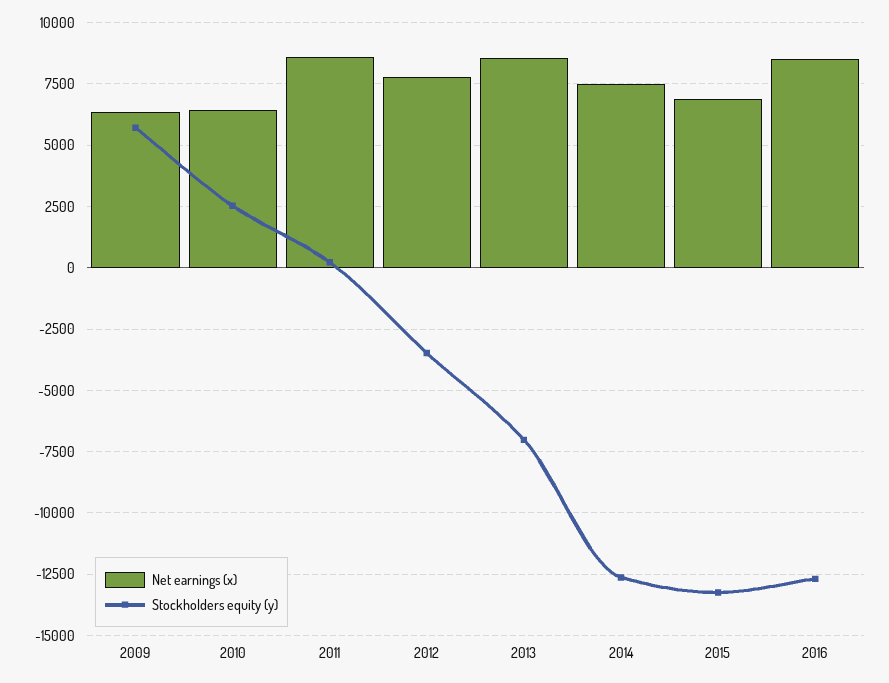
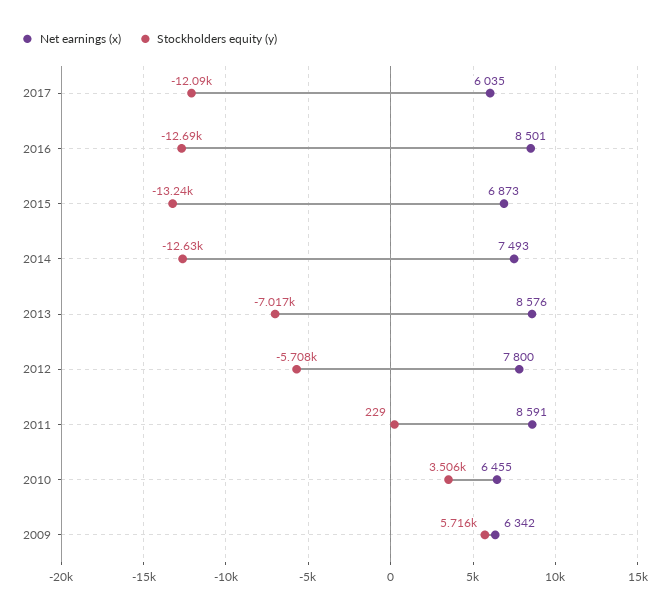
Stockholders equity (y), 2010: 2500 -> 3506
Stockholders equity (y), 2012: -3500 -> -5708
Net earnings (x), 2017: none -> 6035
Stockholders equity (y), 2017: none -> -12090

